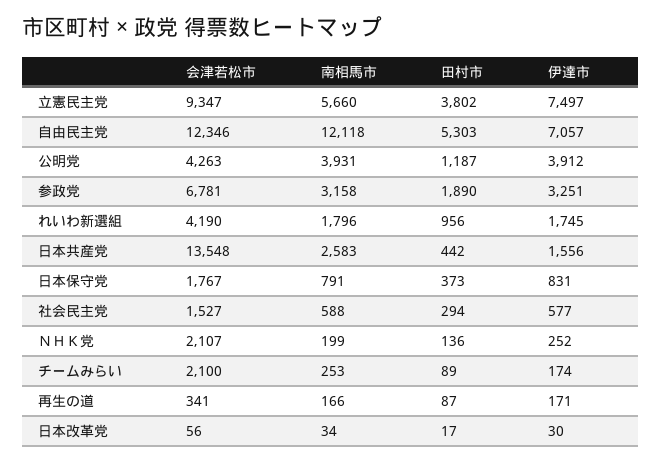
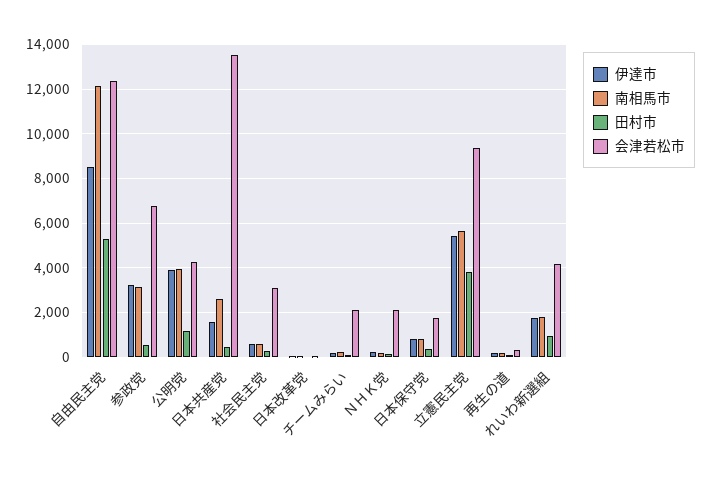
伊達市, 立憲民主党: 7497 -> 5500
伊達市, 自由民主党: 7057 -> 8500
田村市, 参政党: 1890 -> 500
会津若松市, 社会民主党: 1527 -> 3000

